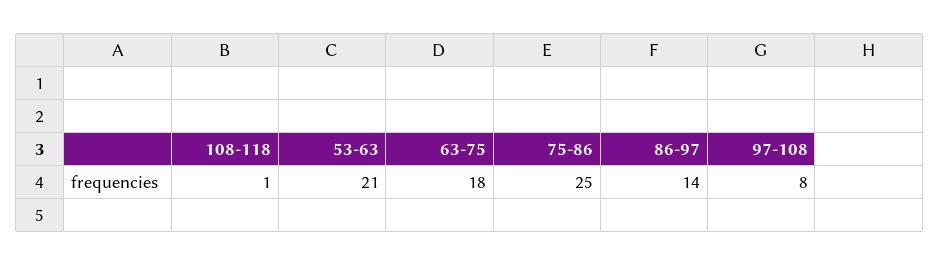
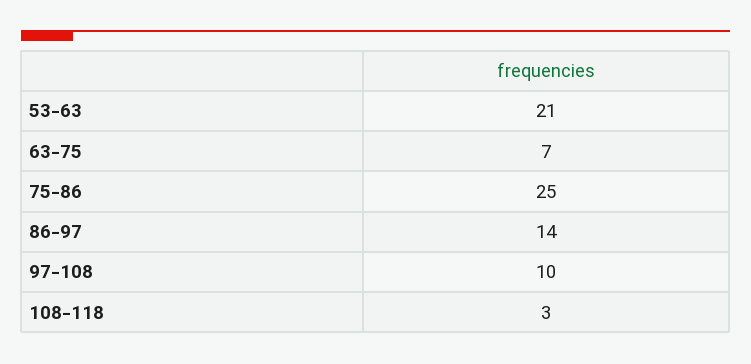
108-118: 1 -> 3
63-75: 18 -> 7
97-108: 8 -> 10

